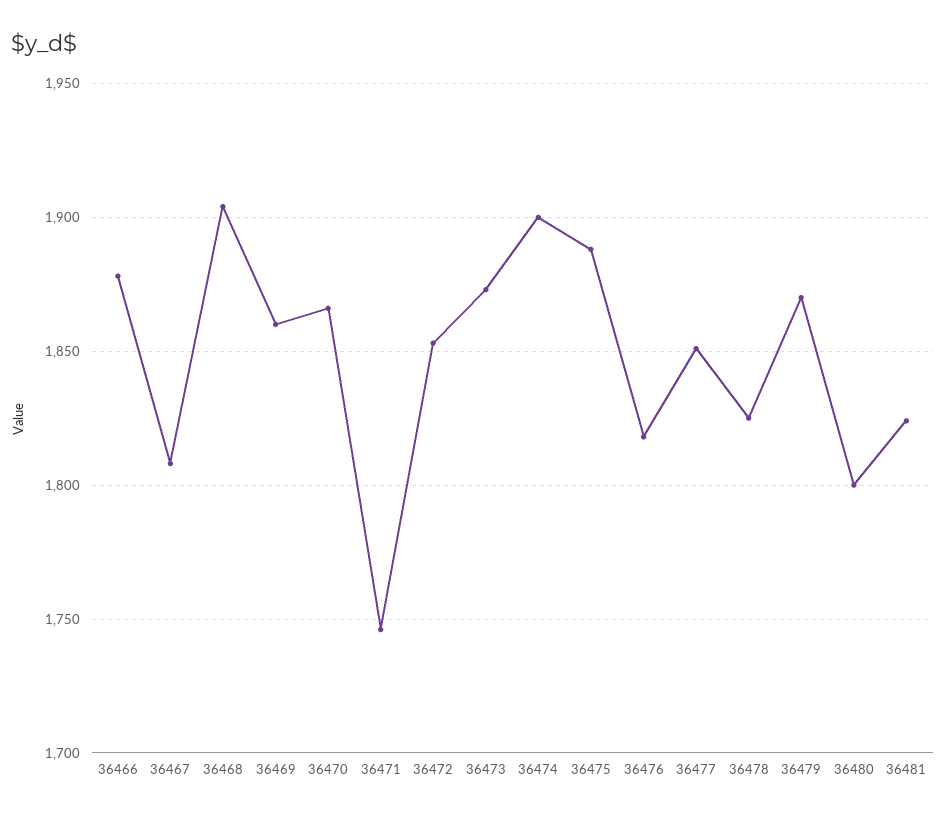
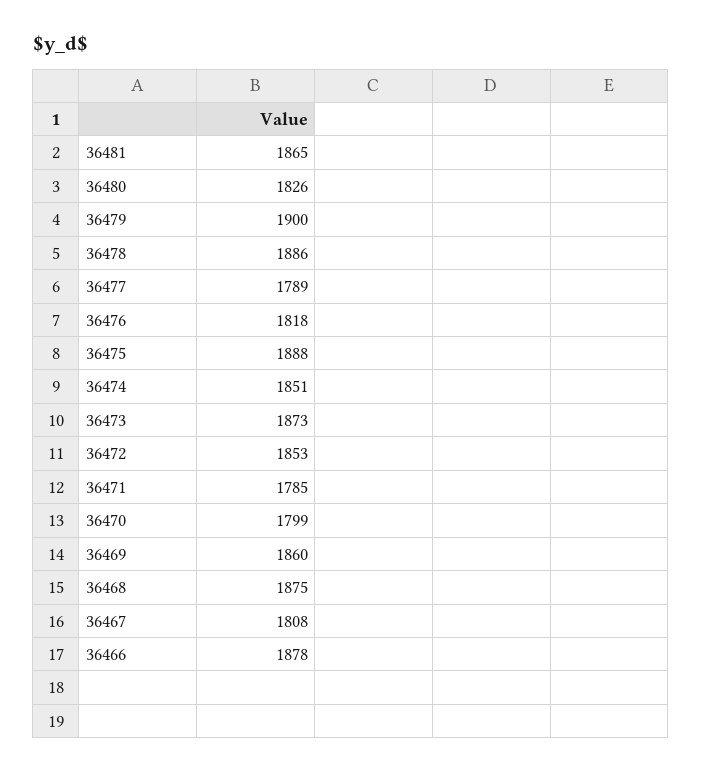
36468: 1905 -> 1875
36470: 1865 -> 1799
36471: 1745 -> 1785
36474: 1900 -> 1851
36477: 1850 -> 1789
36478: 1825 -> 1886
36479: 1870 -> 1900
36480: 1800 -> 1826
36481: 1825 -> 1865

